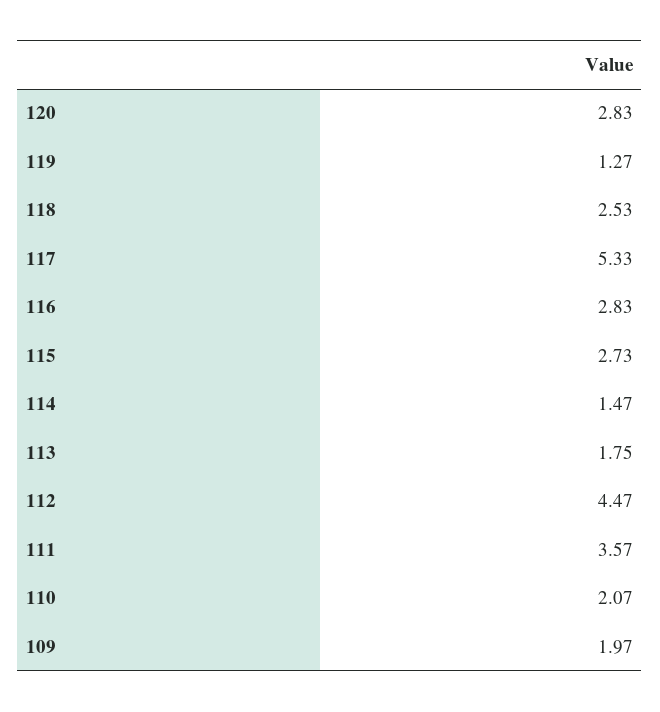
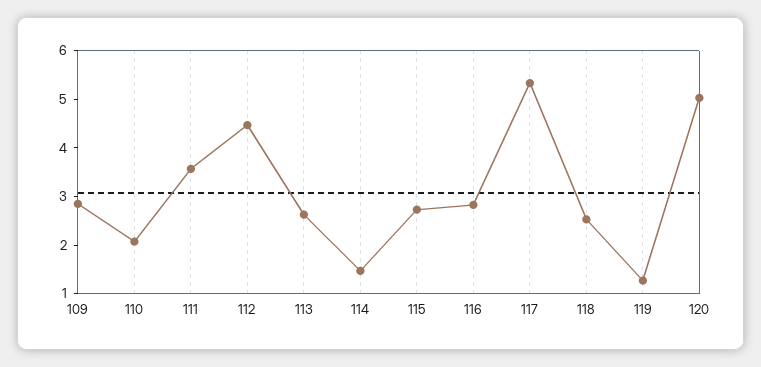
120: 2.83 -> 5
113: 1.75 -> 2.6
109: 1.97 -> 2.8

